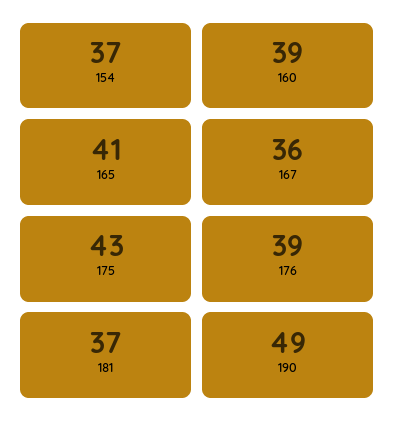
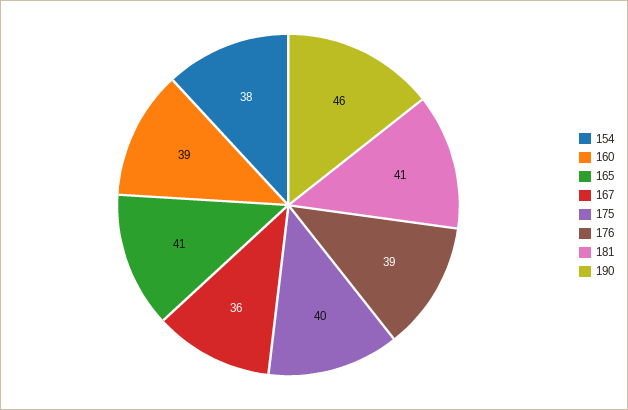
154: 37 -> 38
175: 43 -> 40
181: 37 -> 41
190: 49 -> 46

